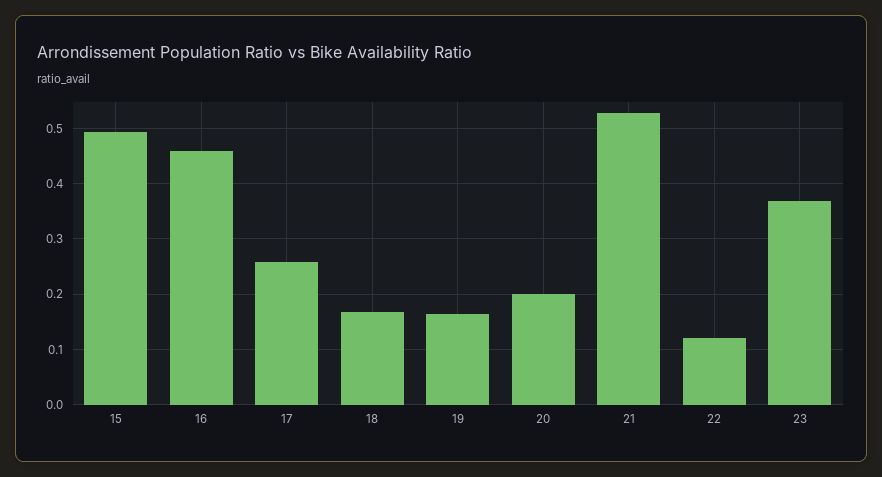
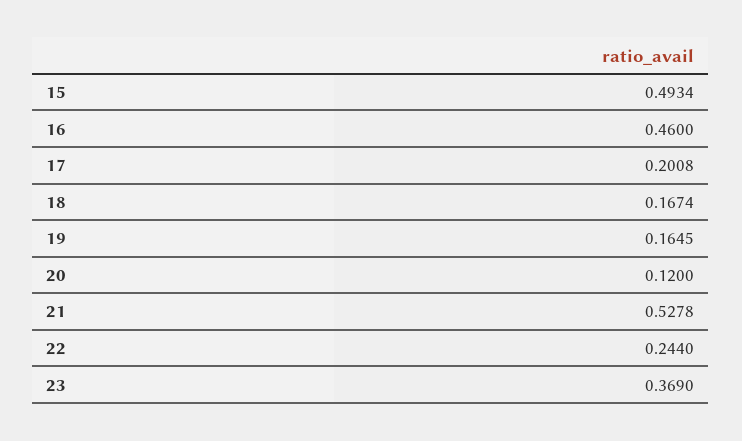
17: 0.26 -> 0.2008
20: 0.2 -> 0.12
22: 0.12 -> 0.244

